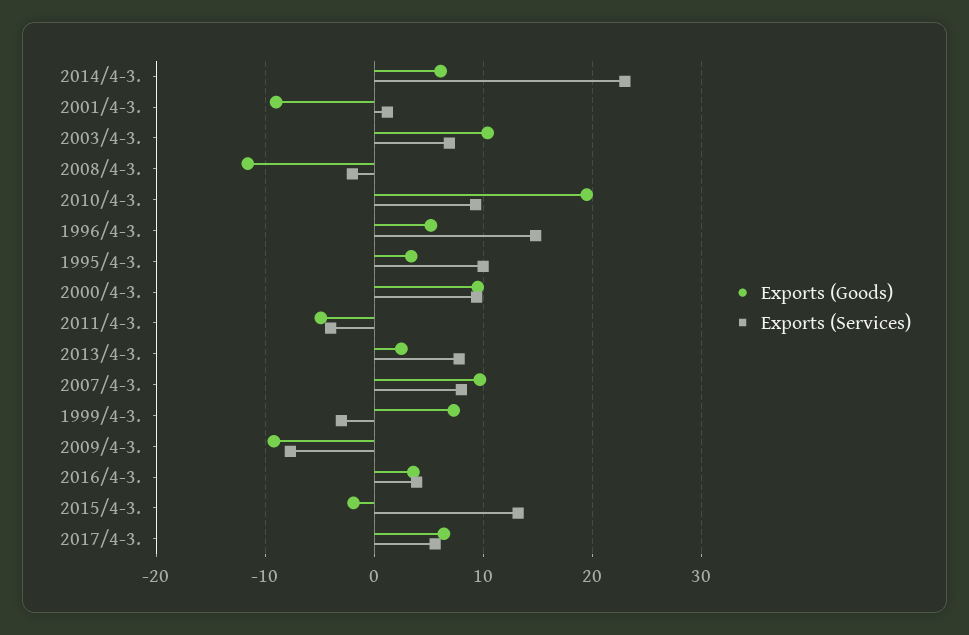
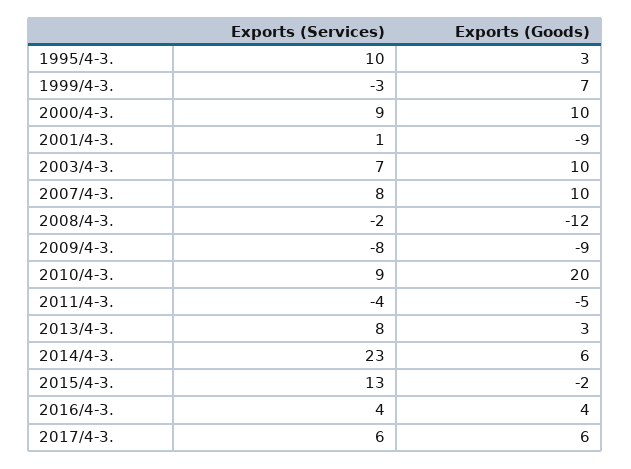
Exports (Goods), 1996/4-3.: 5 -> none
Exports (Services), 1996/4-3.: 15 -> none

